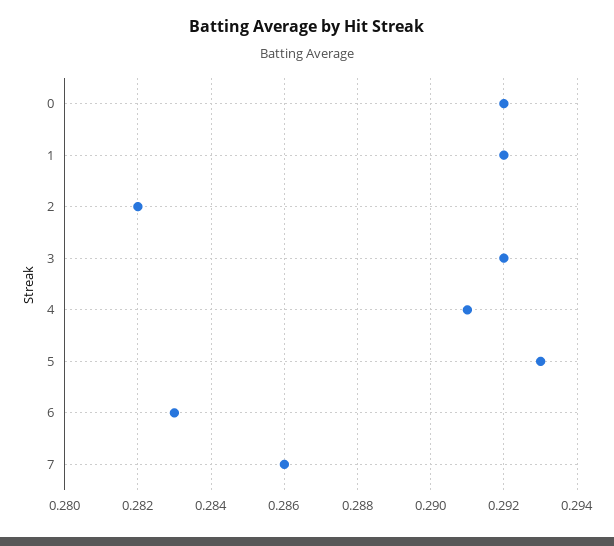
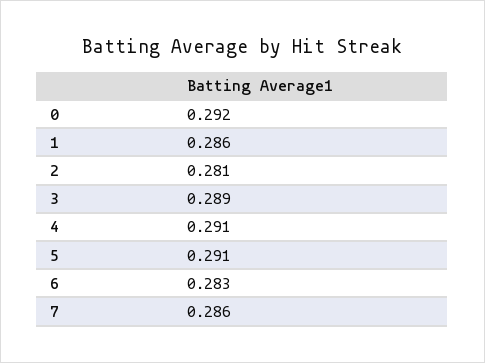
1: 0.292 -> 0.286
2: 0.282 -> 0.281
3: 0.292 -> 0.289
5: 0.293 -> 0.291

